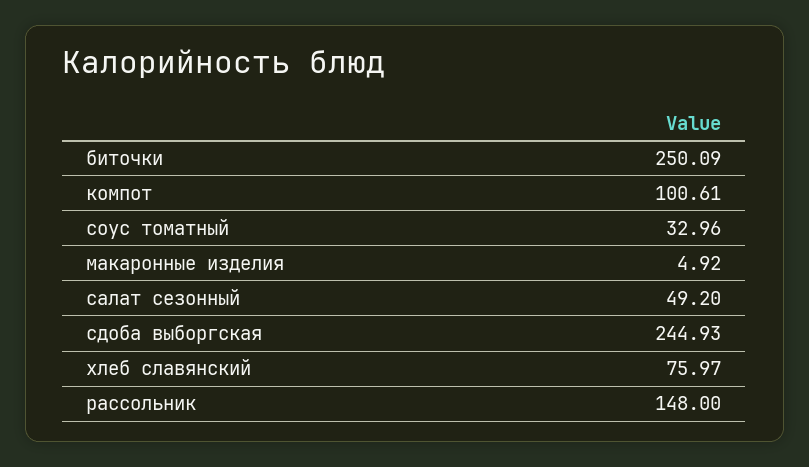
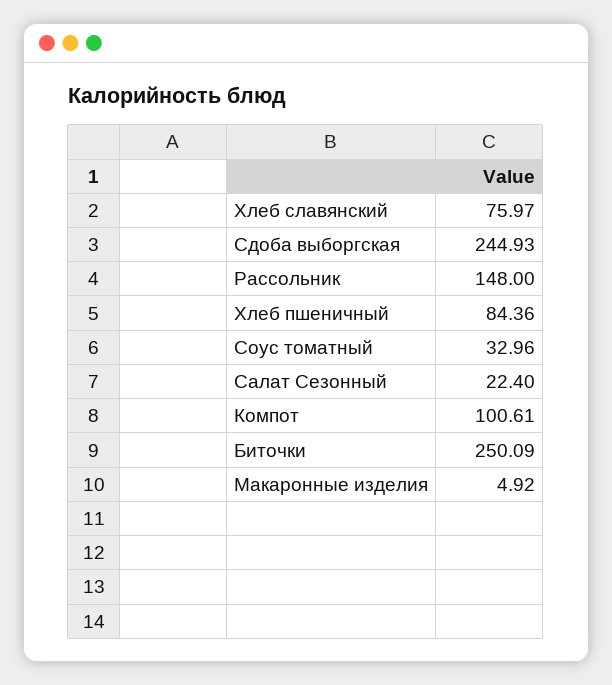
салат сезонный: 49.2 -> 22.4
Хлеб пшеничный: none -> 84.36

